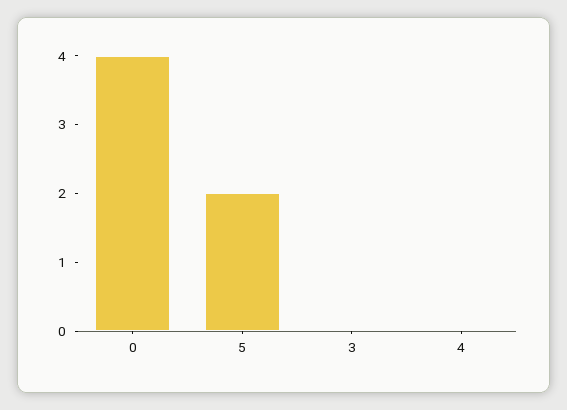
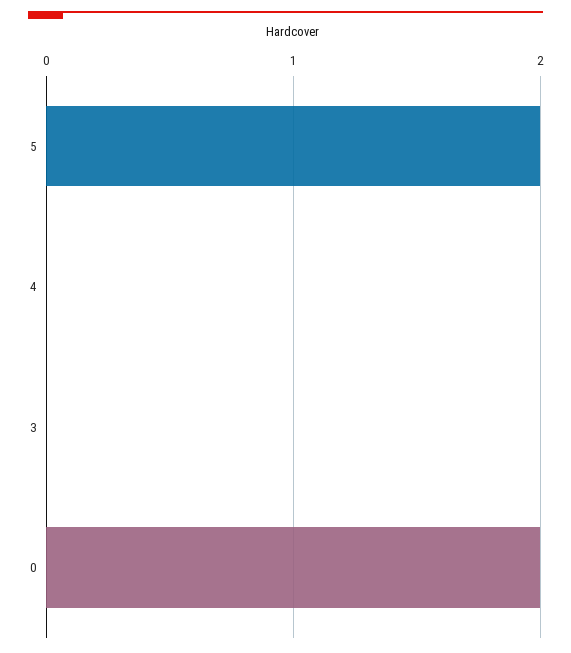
0: 4 -> 2

